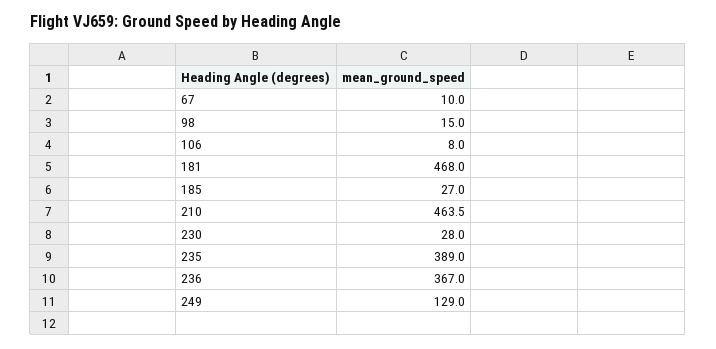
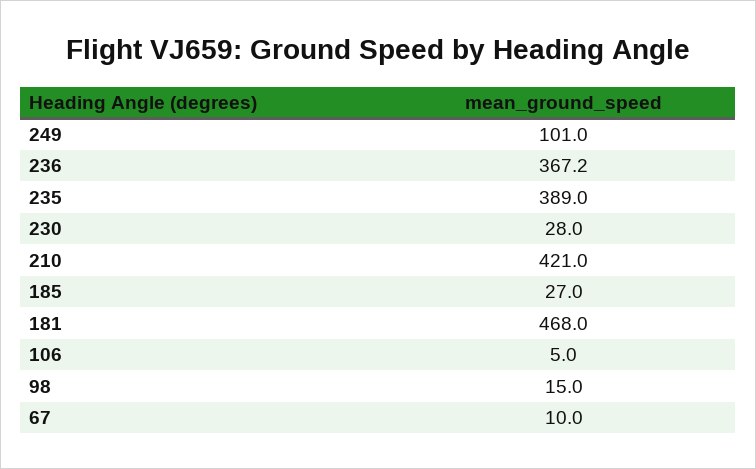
106: 8 -> 5
210: 463.5 -> 421
236: 367 -> 367.2
249: 129 -> 101

